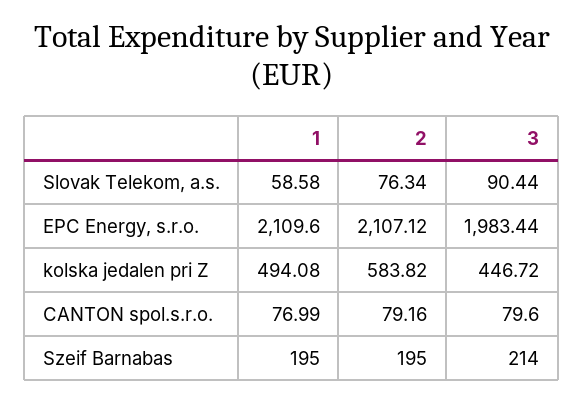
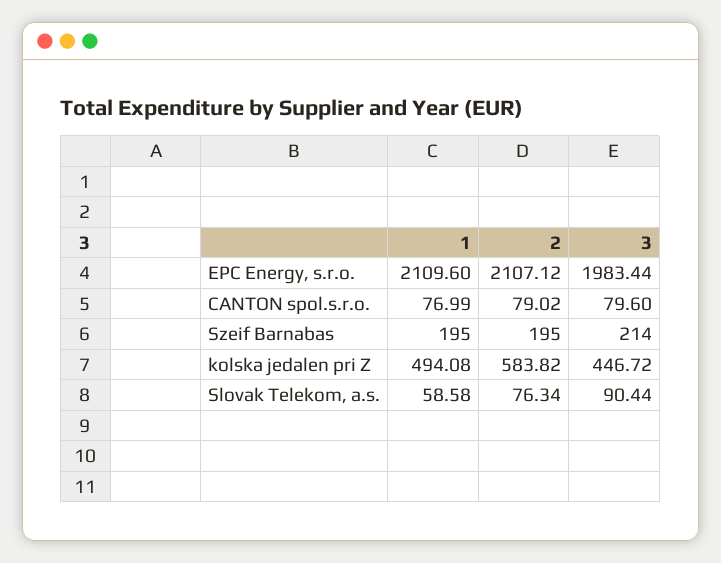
2, CANTON spol.s.r.o.: 79.16 -> 79.02

